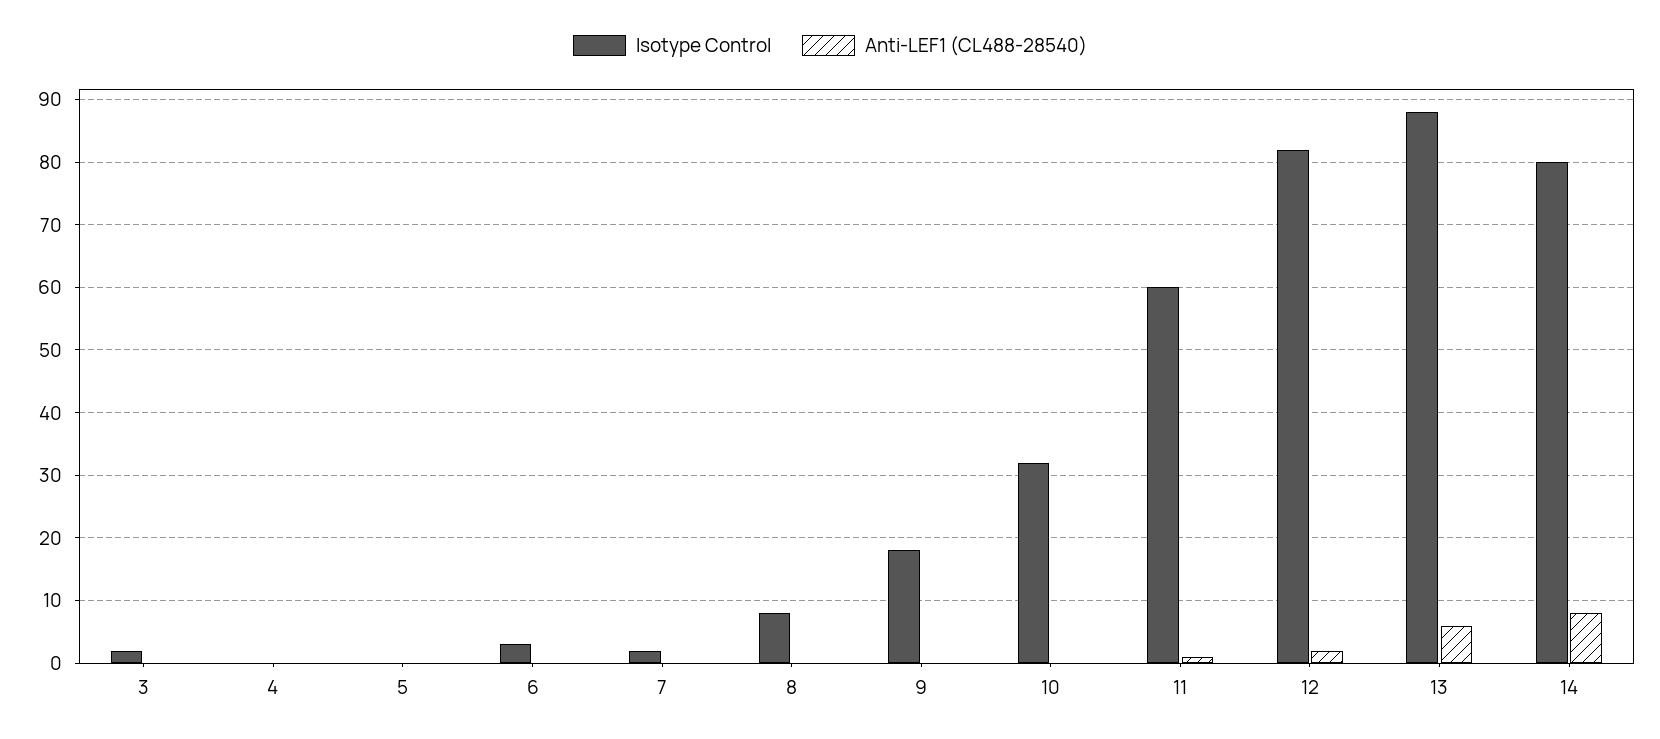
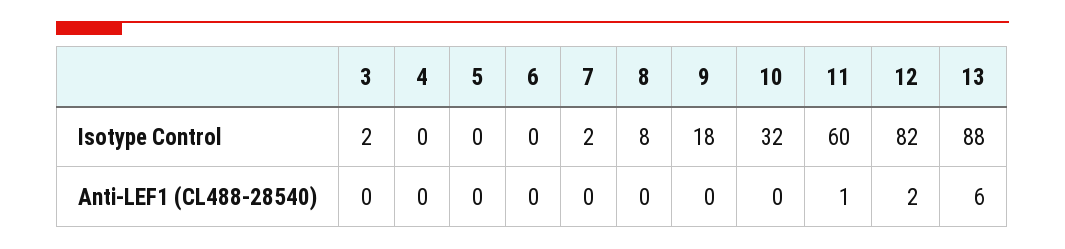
Isotype Control, 6: 3 -> 0
Isotype Control, 14: 80 -> none
Anti-LEF1 (CL488-28540), 14: 8 -> none

